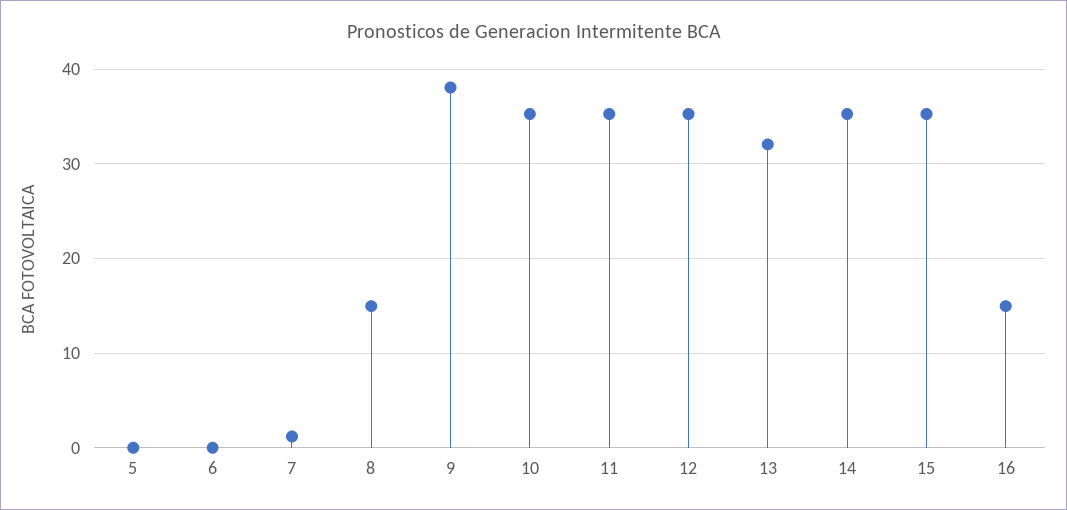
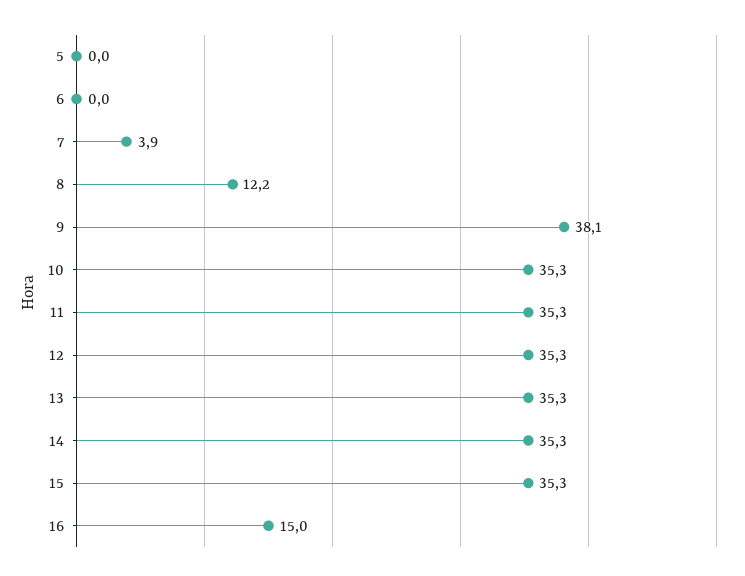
7: 1 -> 3.9
8: 15 -> 12.2
13: 32 -> 35.3

